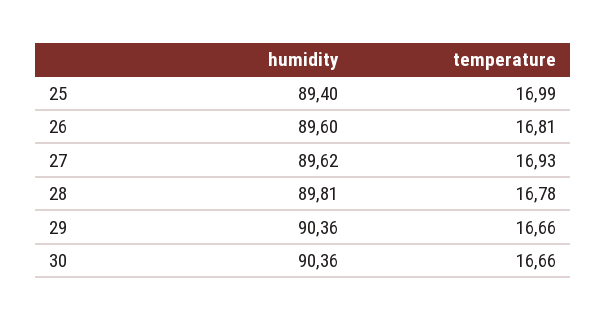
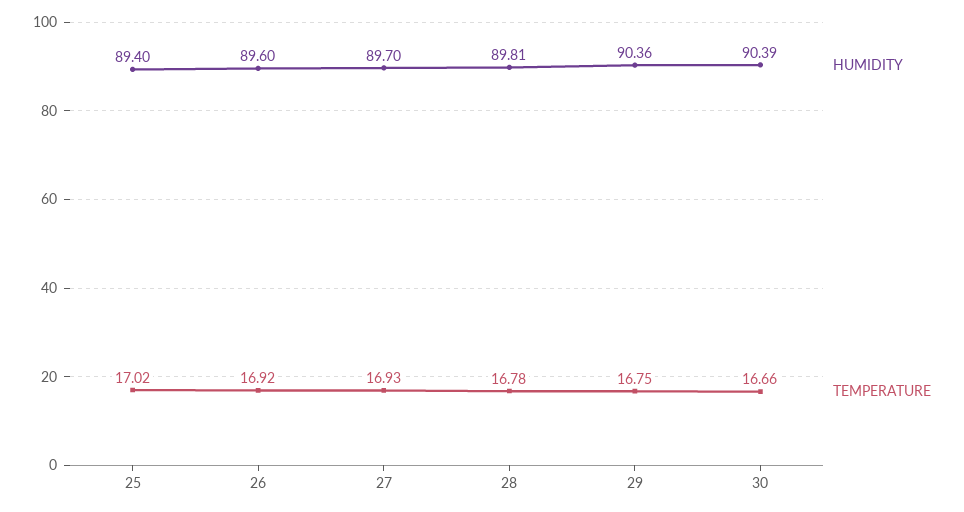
temperature, 25: 16.99 -> 17.02
temperature, 26: 16.81 -> 16.92
humidity, 27: 89.62 -> 89.7
temperature, 29: 16.66 -> 16.75
humidity, 30: 90.36 -> 90.39

